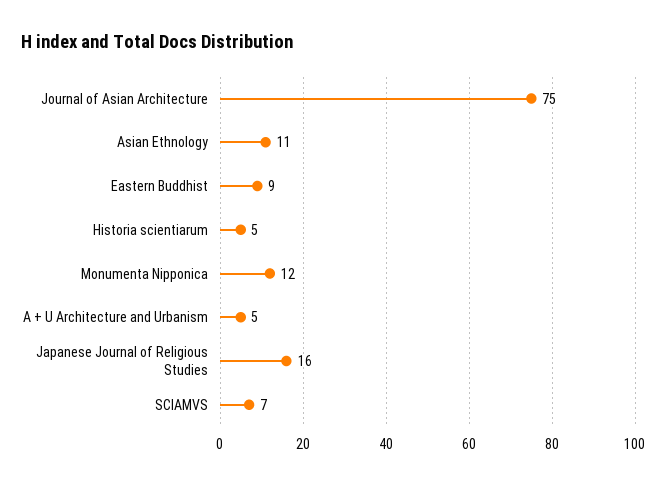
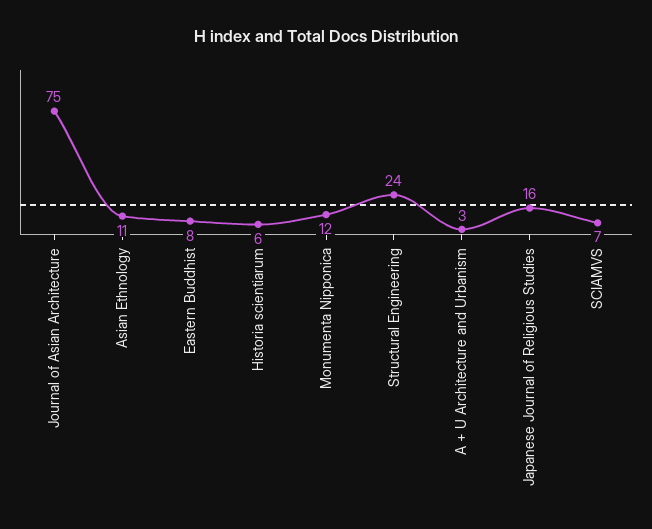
Eastern Buddhist: 9 -> 8
Historia scientiarum: 5 -> 6
A + U Architecture and Urbanism: 5 -> 3
Structural Engineering: none -> 24

